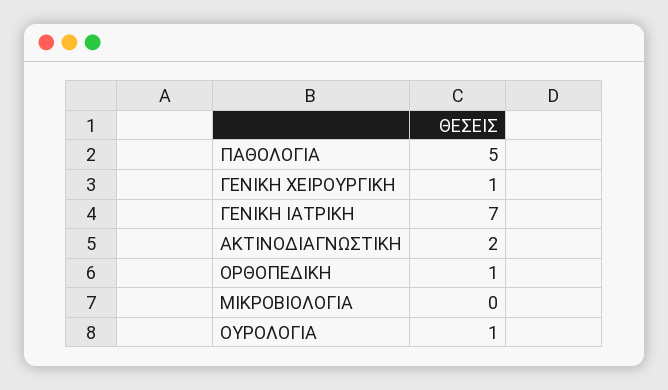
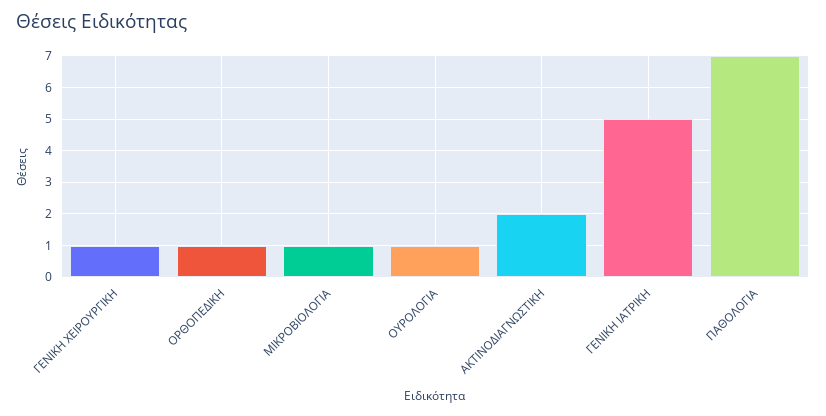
ΠΑΘΟΛΟΓΙΑ: 5 -> 7
ΓΕΝΙΚΗ ΙΑΤΡΙΚΗ: 7 -> 5
ΜΙΚΡΟΒΙΟΛΟΓΙΑ: 0 -> 1

